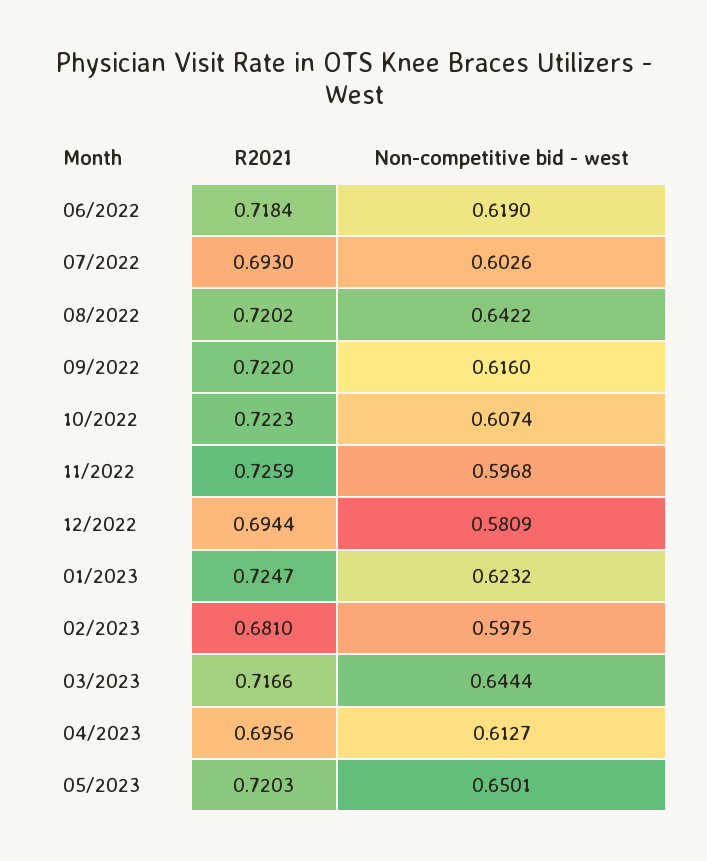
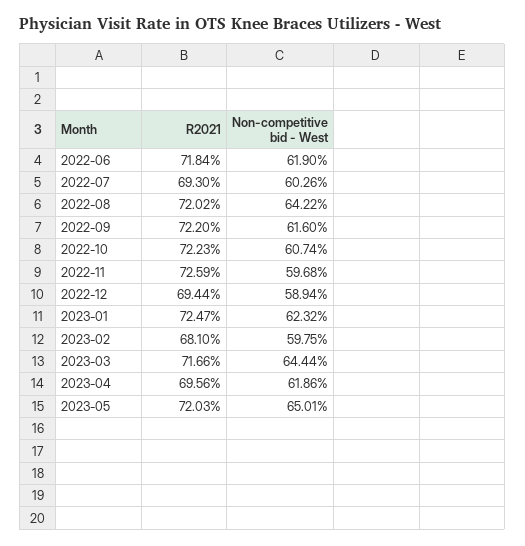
Non-competitive bid - west, 12/2022: 0.5809 -> 0.5894
Non-competitive bid - west, 04/2023: 0.6127 -> 0.6186

